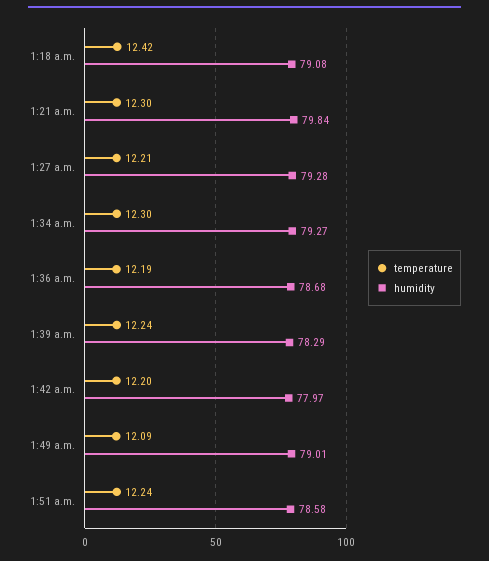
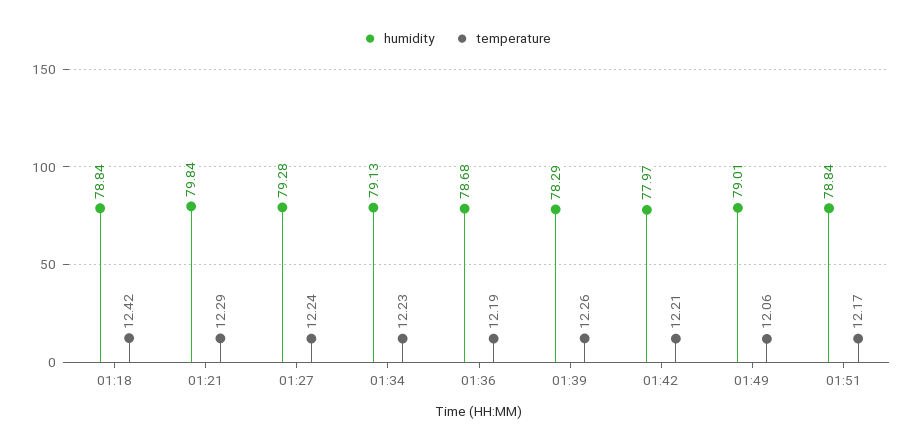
humidity, 1:18 a.m.: 79.08 -> 78.84
temperature, 1:21 a.m.: 12.3 -> 12.29
temperature, 1:27 a.m.: 12.21 -> 12.24
temperature, 1:34 a.m.: 12.3 -> 12.23
humidity, 1:34 a.m.: 79.27 -> 79.13
temperature, 1:39 a.m.: 12.24 -> 12.26
temperature, 1:42 a.m.: 12.2 -> 12.21
temperature, 1:49 a.m.: 12.09 -> 12.06
temperature, 1:51 a.m.: 12.24 -> 12.17
humidity, 1:51 a.m.: 78.58 -> 78.84

